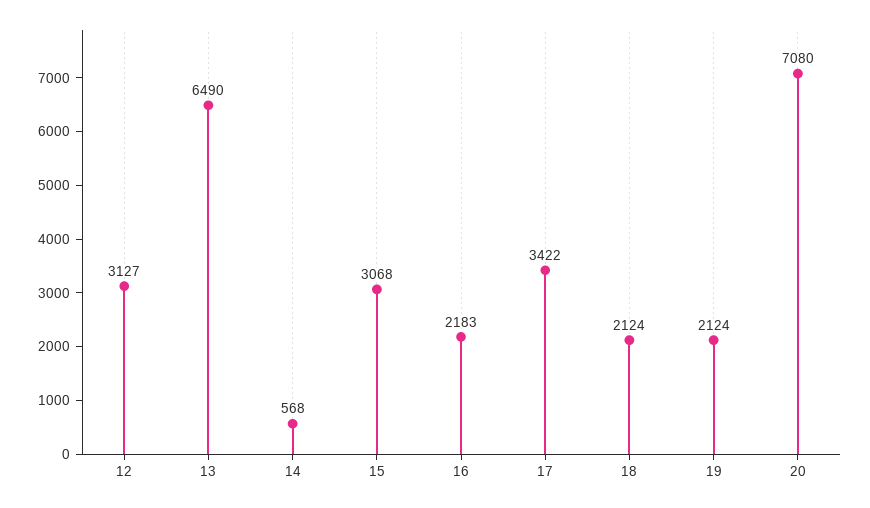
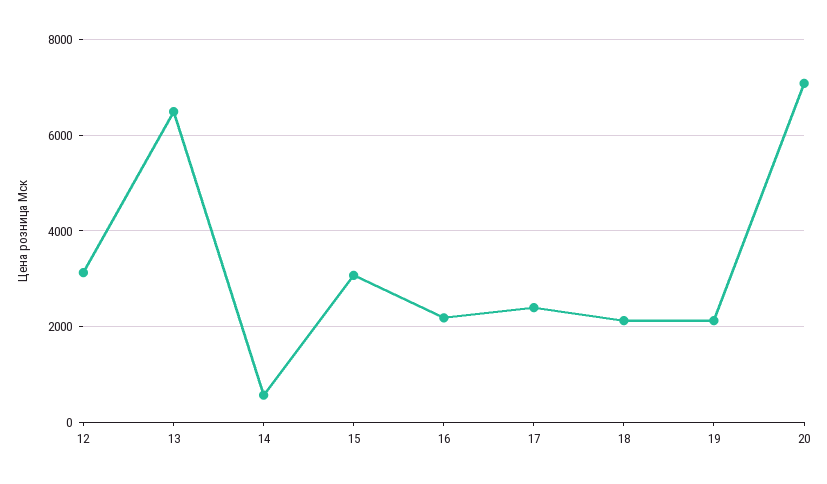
17: 3422 -> 2400

